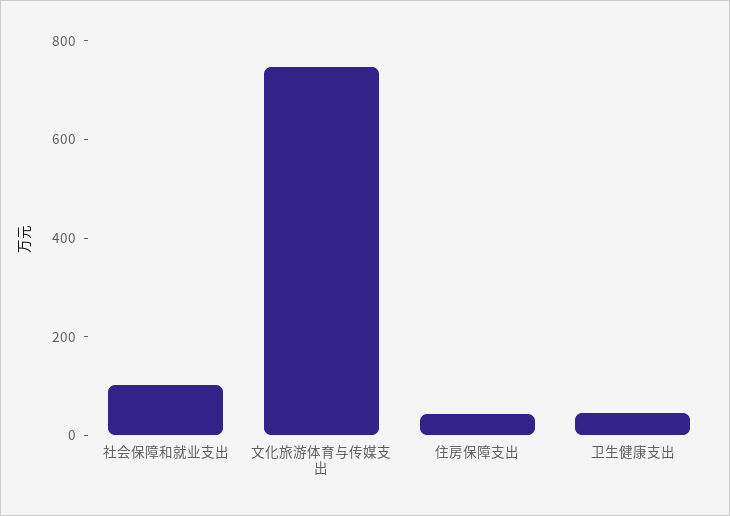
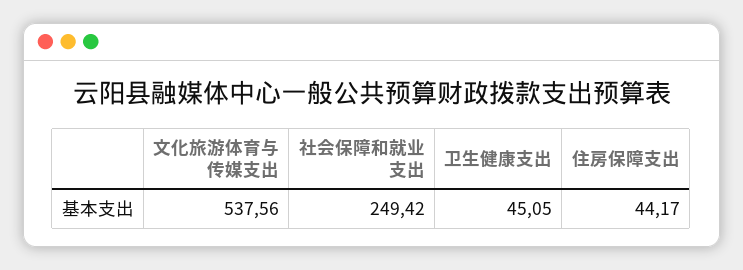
社会保障和就业支出: 100 -> 249.42
文化旅游体育与传媒支出: 750 -> 537.56

